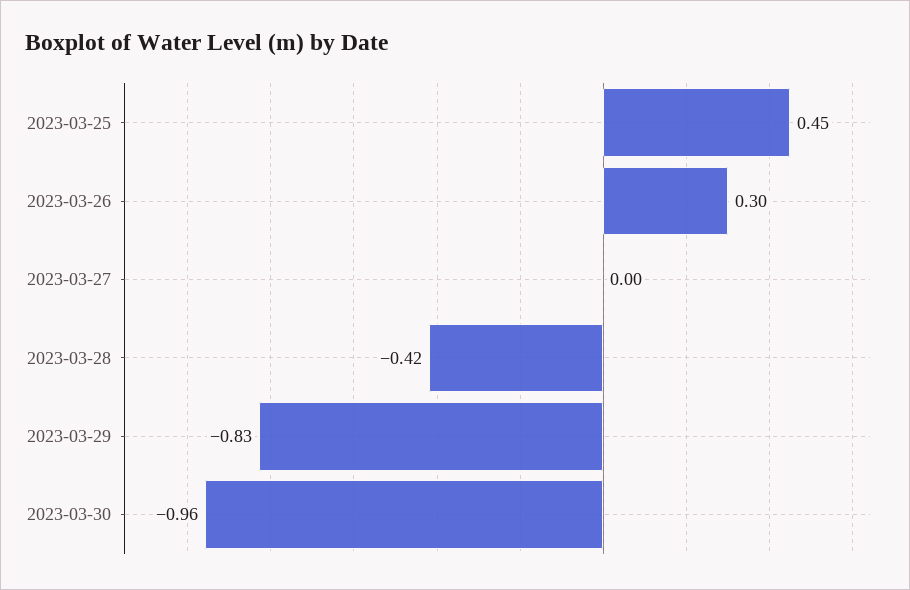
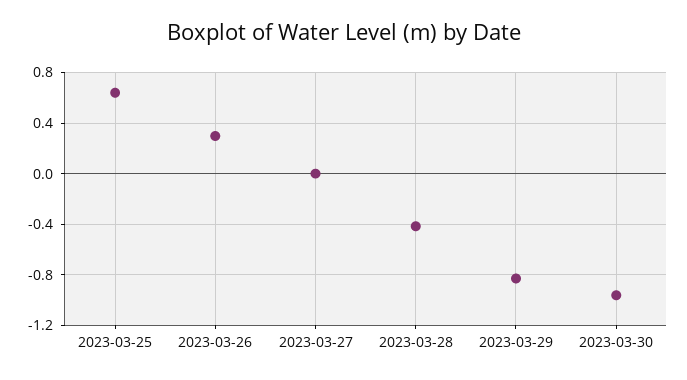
2023-03-25: 0.45 -> 0.65

